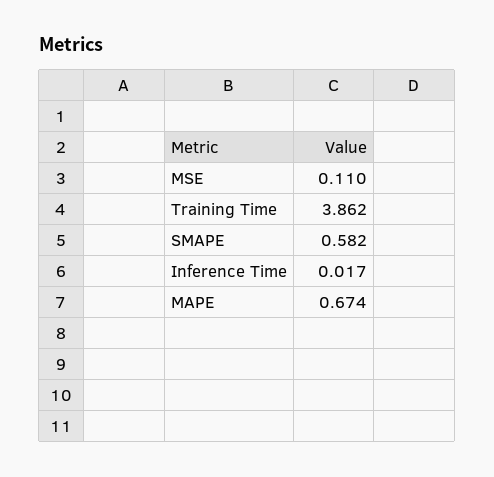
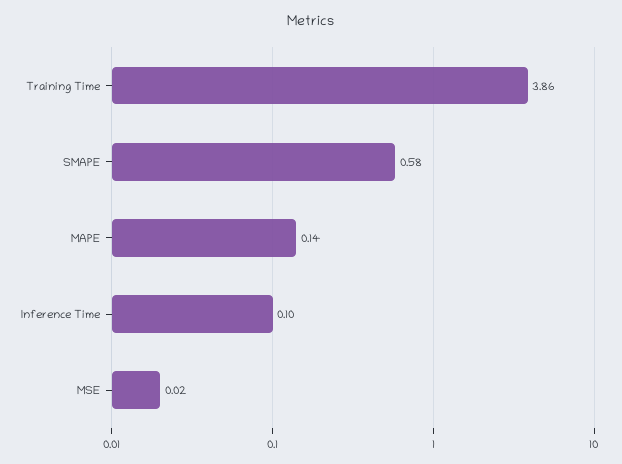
MSE: 0.11 -> 0.02
Inference Time: 0.017 -> 0.1
MAPE: 0.674 -> 0.14

